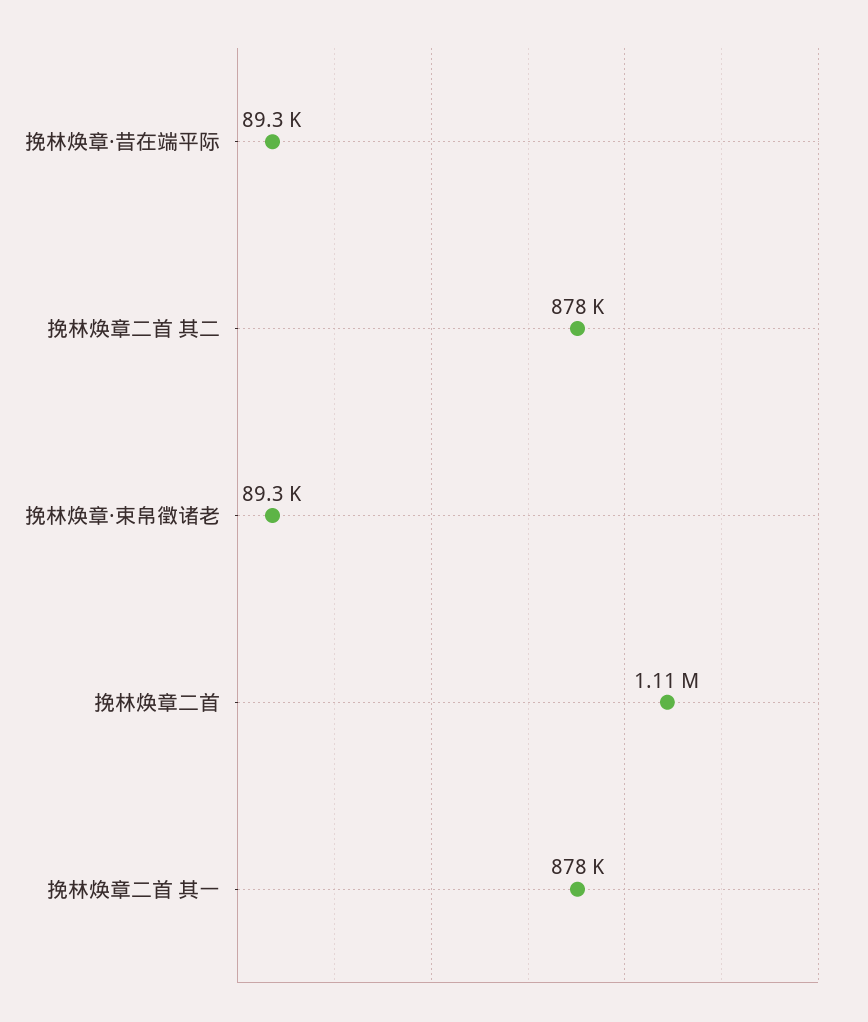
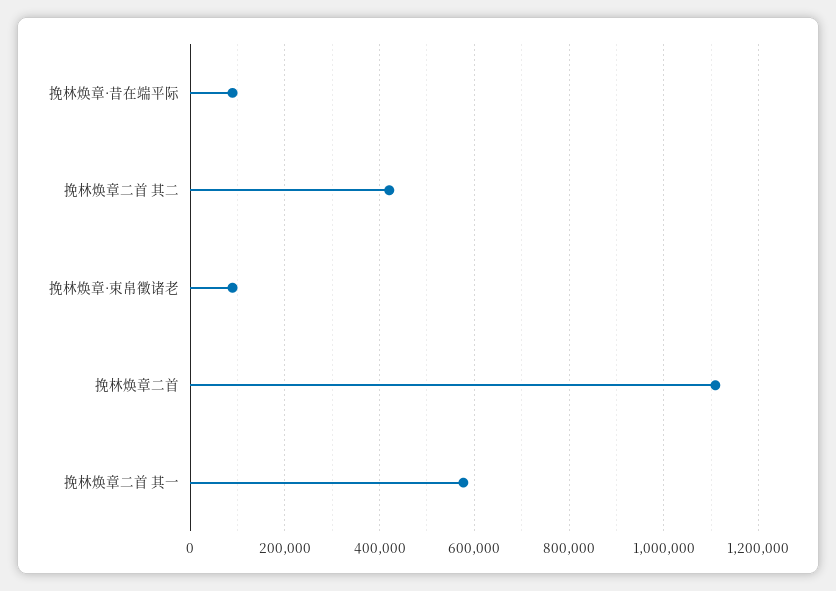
挽林焕章二首 其二: 878000 -> 420000
挽林焕章二首 其一: 878000 -> 580000

